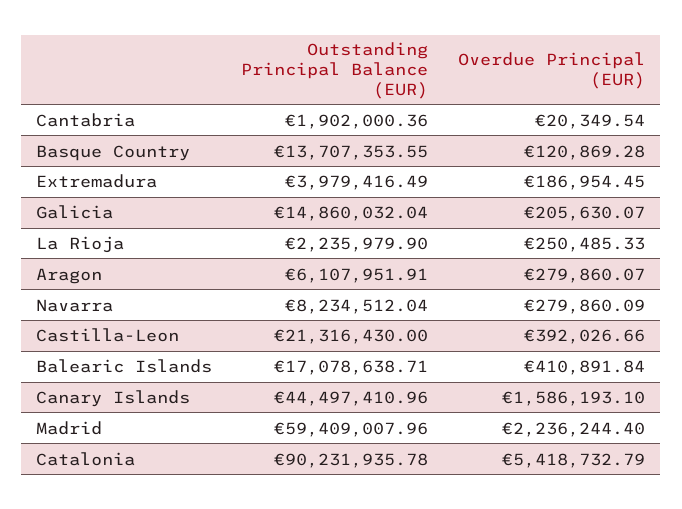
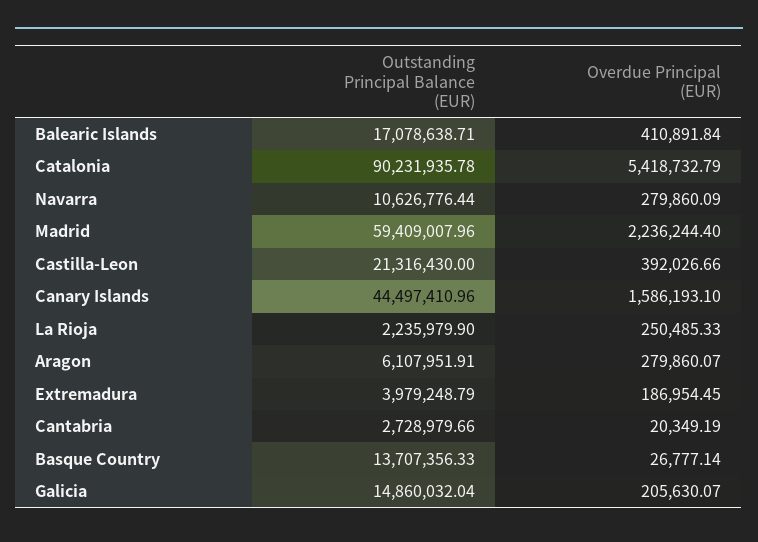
Outstanding Principal Balance (EUR), Cantabria: 1902000.36 -> 2728979.66
Overdue Principal (EUR), Cantabria: 20349.54 -> 20349.19
Outstanding Principal Balance (EUR), Basque Country: 13707353.55 -> 13707356.33
Overdue Principal (EUR), Basque Country: 120869.28 -> 26777.14
Outstanding Principal Balance (EUR), Extremadura: 3979416.49 -> 3979248.79
Outstanding Principal Balance (EUR), Navarra: 8234512.04 -> 10626776.44

